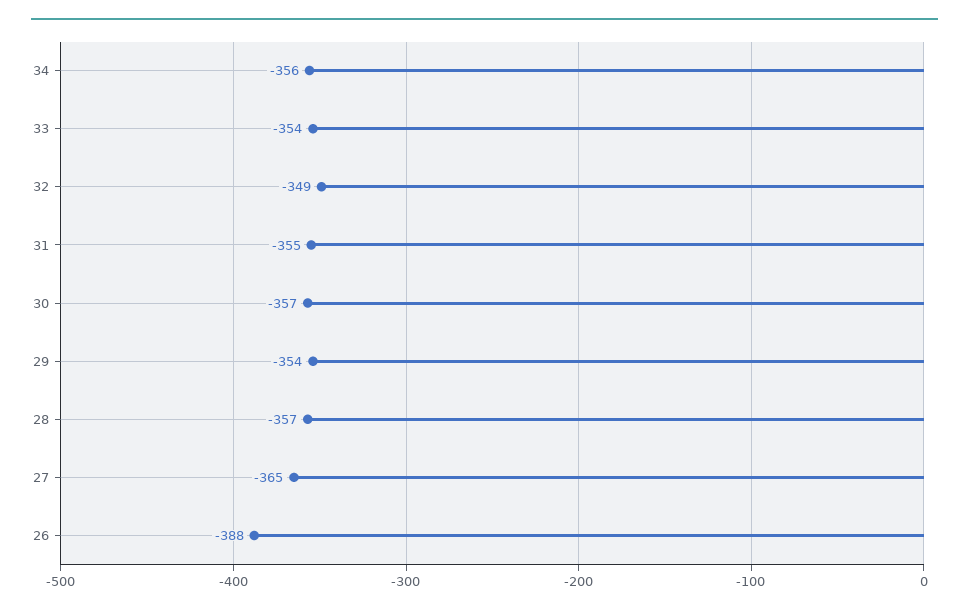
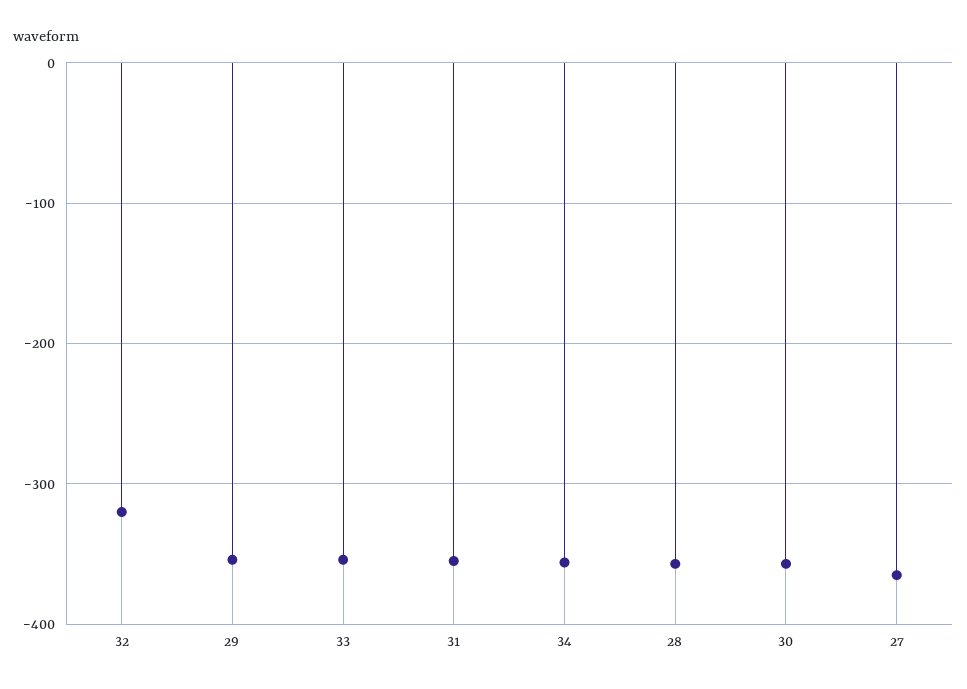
32: -349 -> -320
26: -388 -> none

